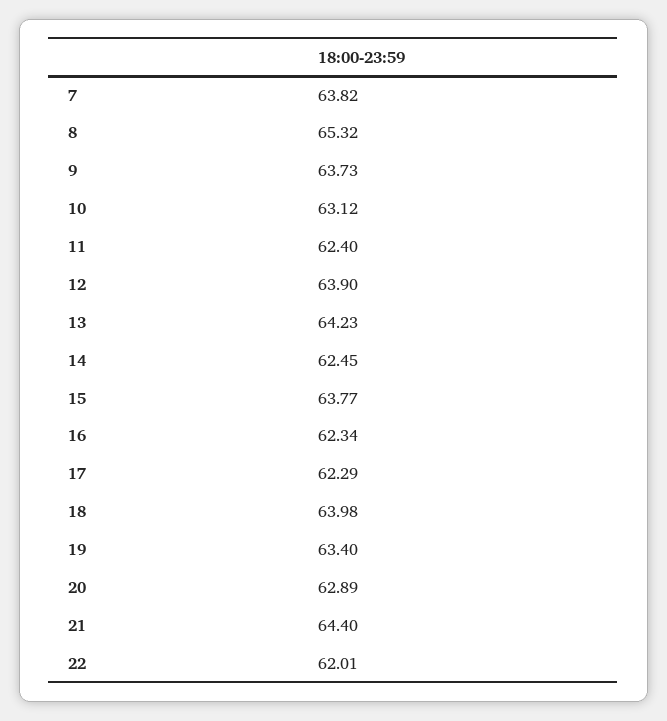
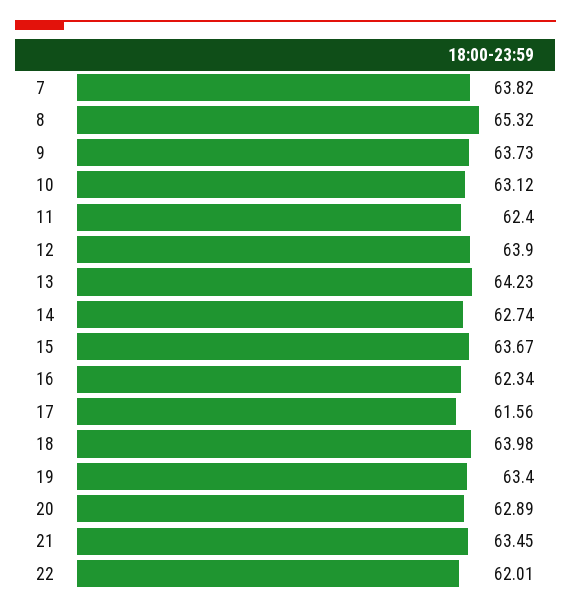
14: 62.45 -> 62.74
15: 63.77 -> 63.67
17: 62.29 -> 61.56
21: 64.4 -> 63.45

